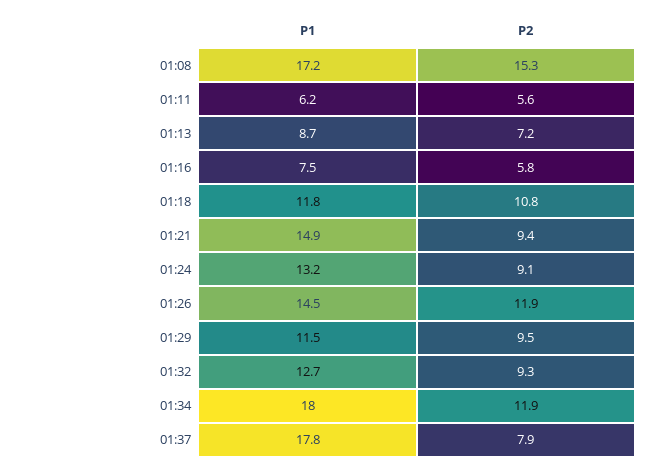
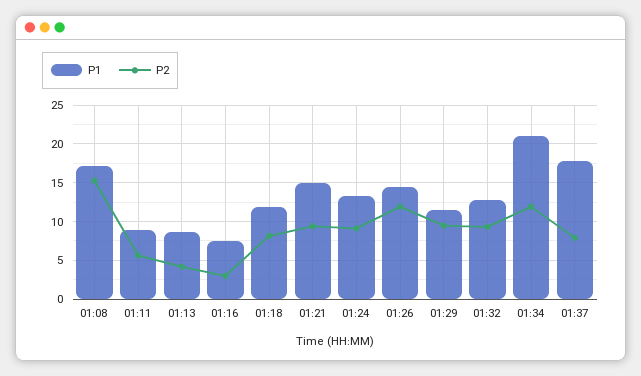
P1, 01:11: 6.2 -> 9
P2, 01:13: 7.2 -> 4
P2, 01:16: 5.8 -> 3
P2, 01:18: 10.8 -> 8
P1, 01:34: 18 -> 21

